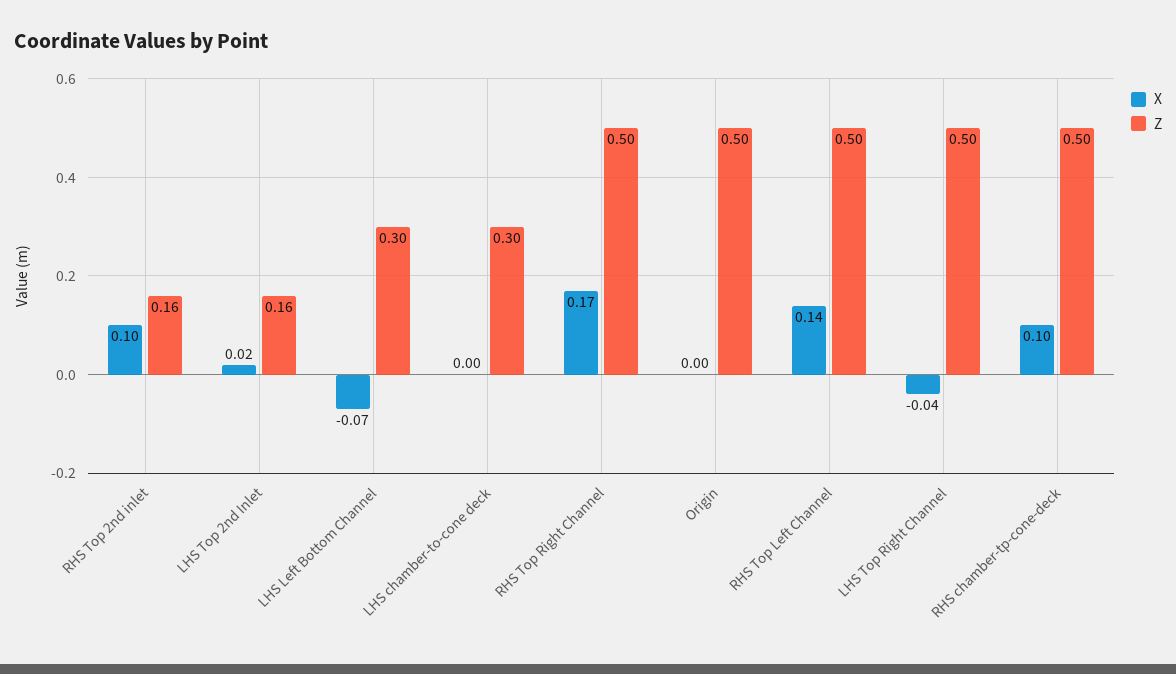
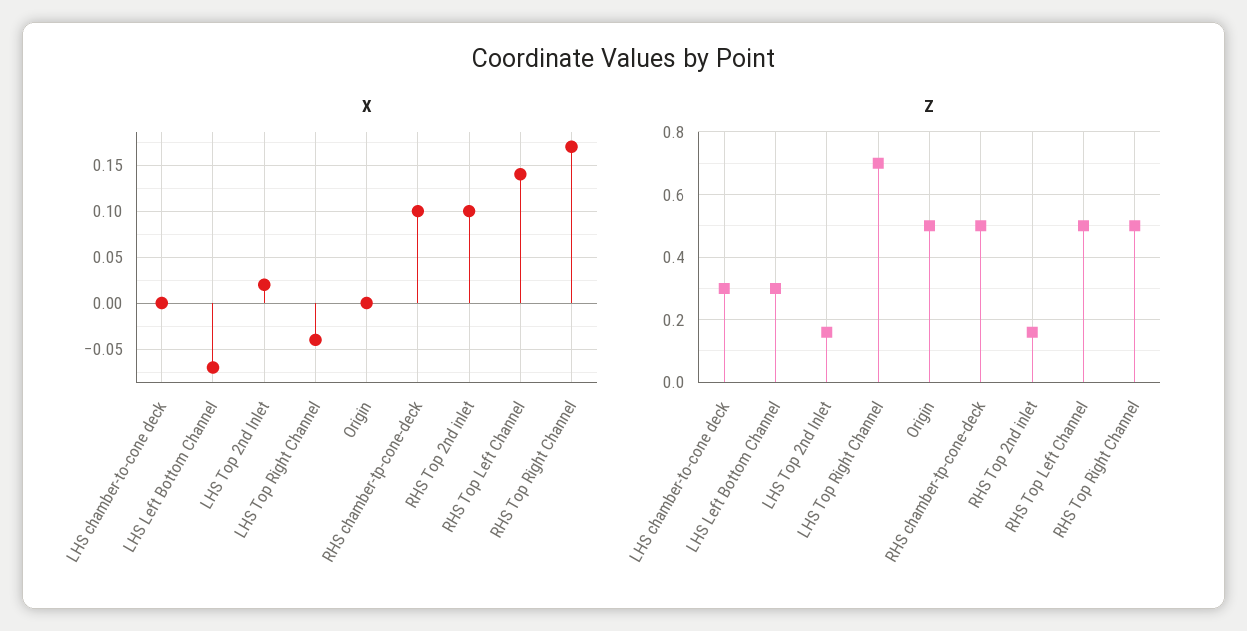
Z, LHS Top Right Channel: 0.5 -> 0.7

